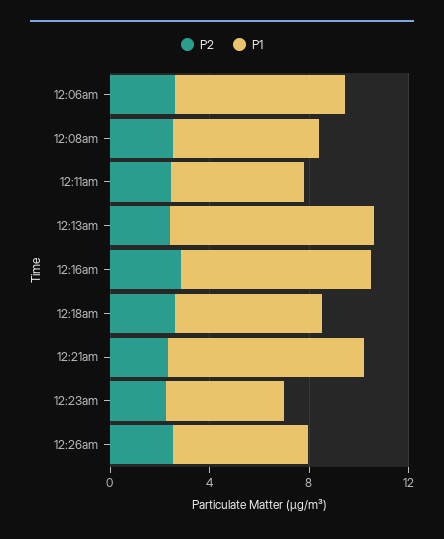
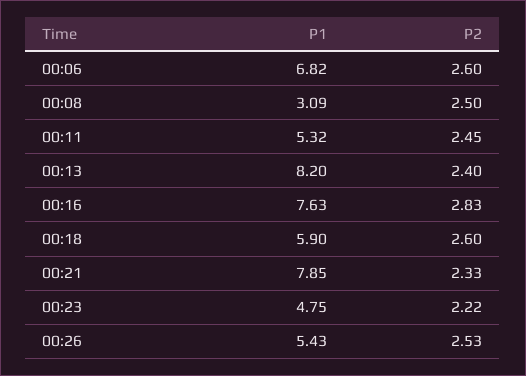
P1, 12:08am: 6 -> 3.09

